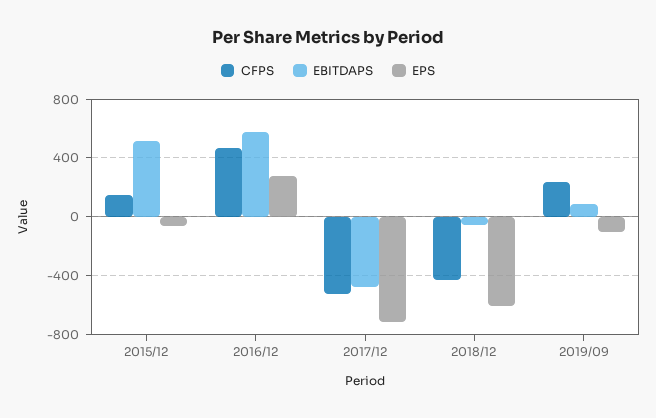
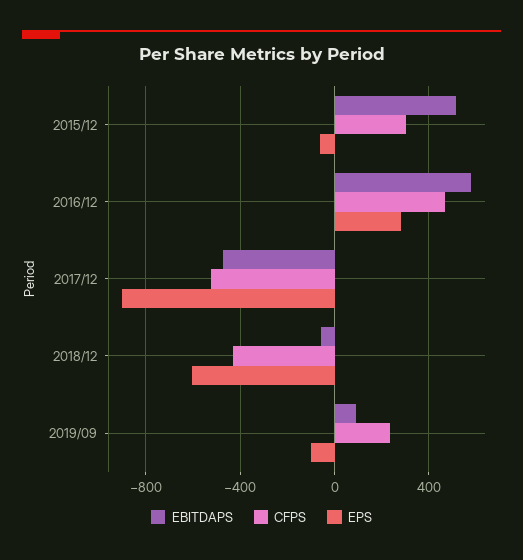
CFPS, 2015/12: 150 -> 300
EPS, 2017/12: -700 -> -900

